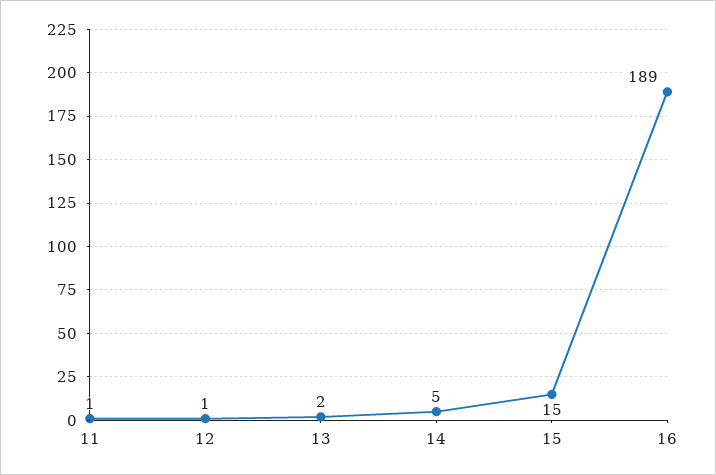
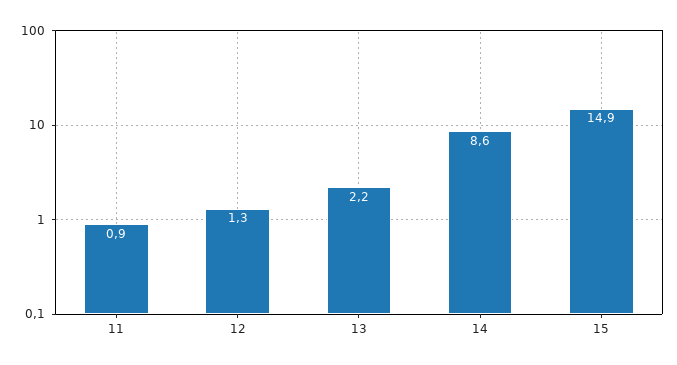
14: 5 -> 8.6
16: 189 -> none

